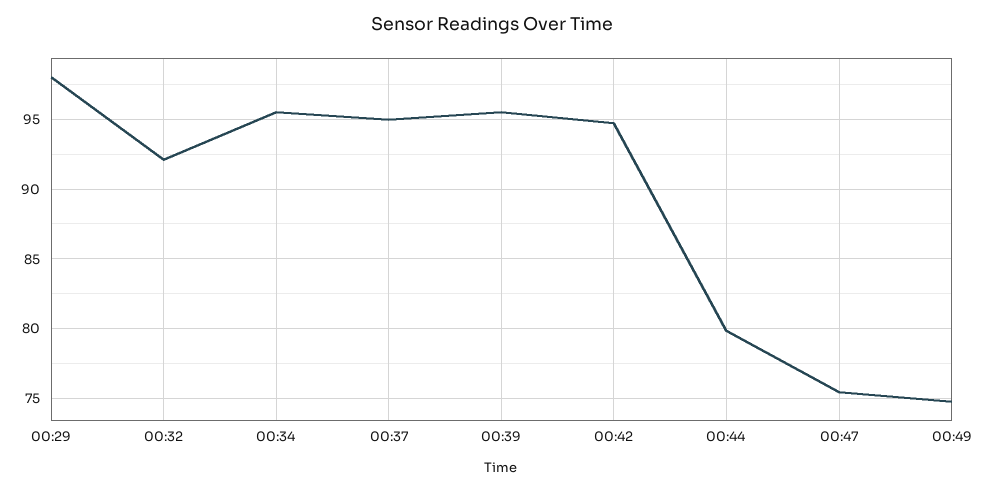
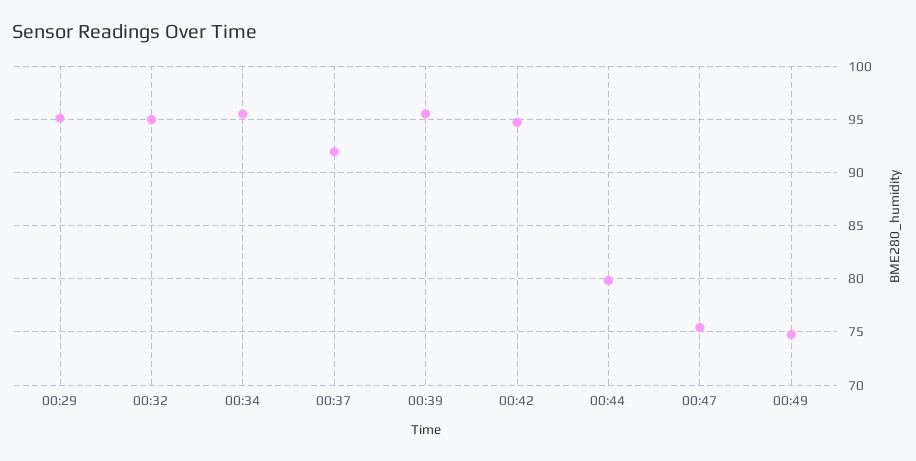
00:29: 98 -> 95
00:32: 92 -> 95
00:37: 95 -> 92

